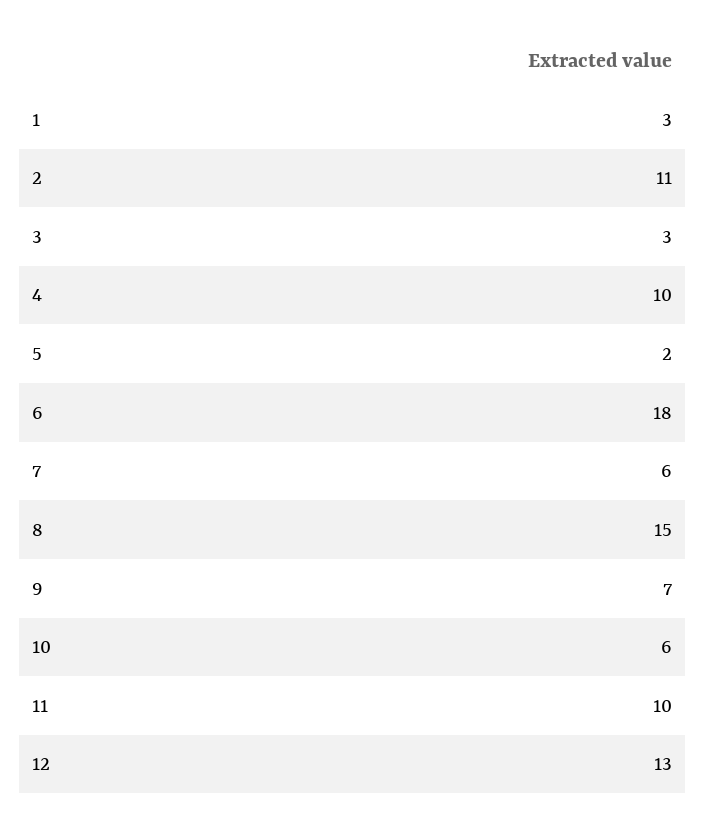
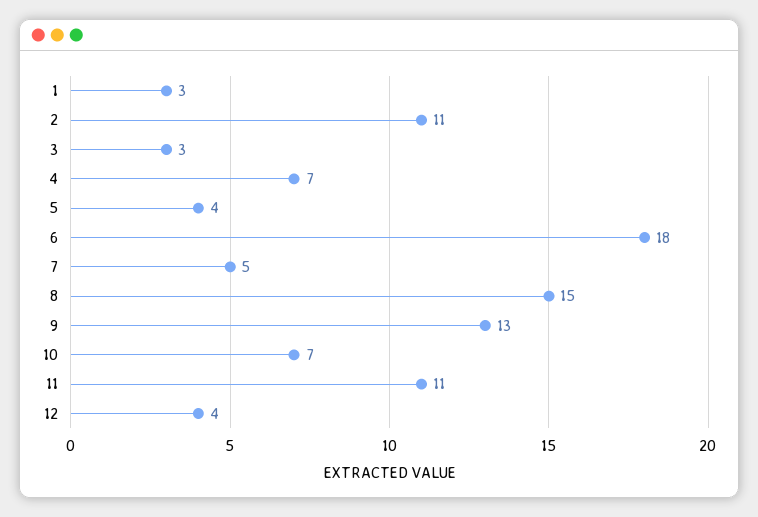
4: 10 -> 7
5: 2 -> 4
7: 6 -> 5
9: 7 -> 13
10: 6 -> 7
11: 10 -> 11
12: 13 -> 4

